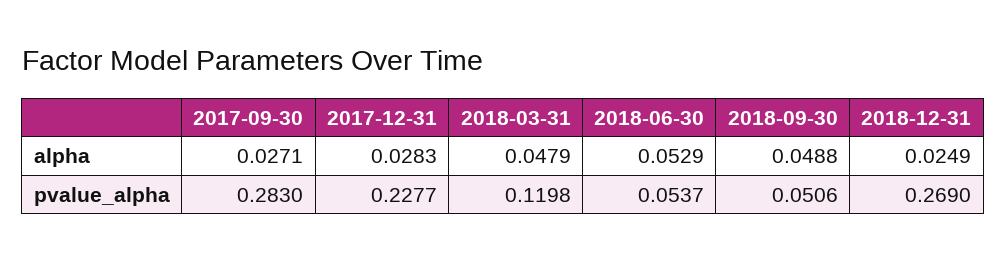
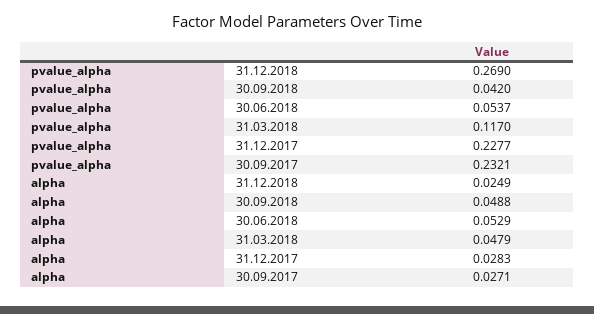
2017-09-30, pvalue_alpha: 0.283 -> 0.2321
2018-03-31, pvalue_alpha: 0.1198 -> 0.117
2018-09-30, pvalue_alpha: 0.0506 -> 0.042

